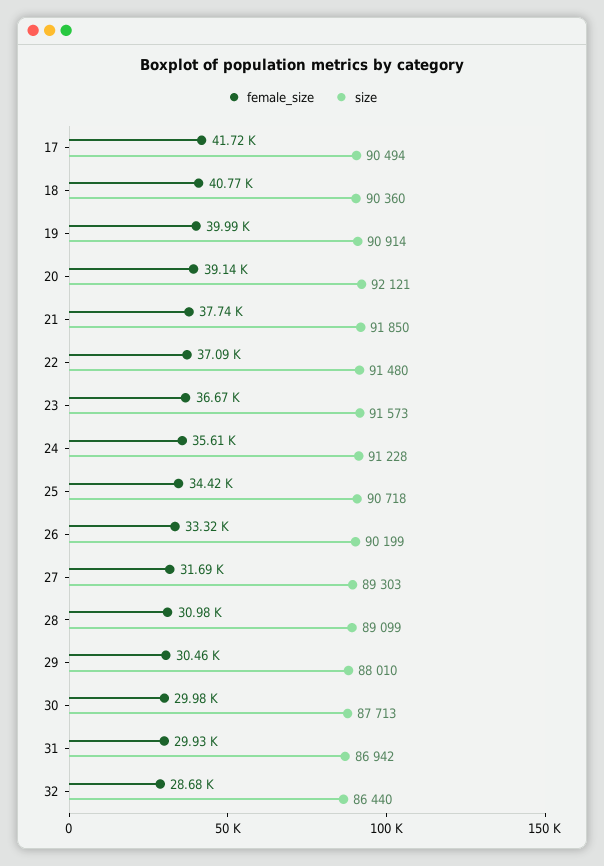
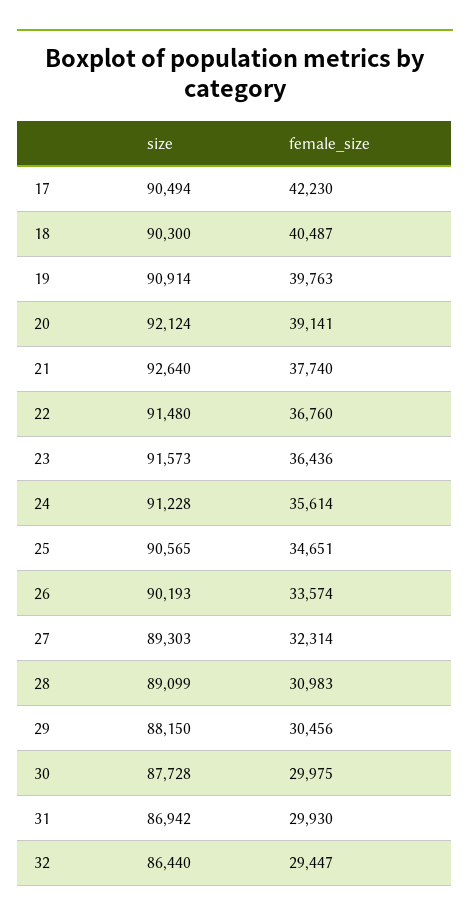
female_size, 17: 41720 -> 42230
female_size, 18: 40770 -> 40487
size, 18: 90360 -> 90300
female_size, 19: 39990 -> 39763
size, 20: 92121 -> 92124
size, 21: 91850 -> 92640
female_size, 22: 37090 -> 36760
female_size, 23: 36670 -> 36436
female_size, 25: 34420 -> 34651
size, 25: 90718 -> 90565
female_size, 26: 33320 -> 33574
size, 26: 90199 -> 90193
female_size, 27: 31690 -> 32314
size, 29: 88010 -> 88150
size, 30: 87713 -> 87728
female_size, 32: 28680 -> 29447

